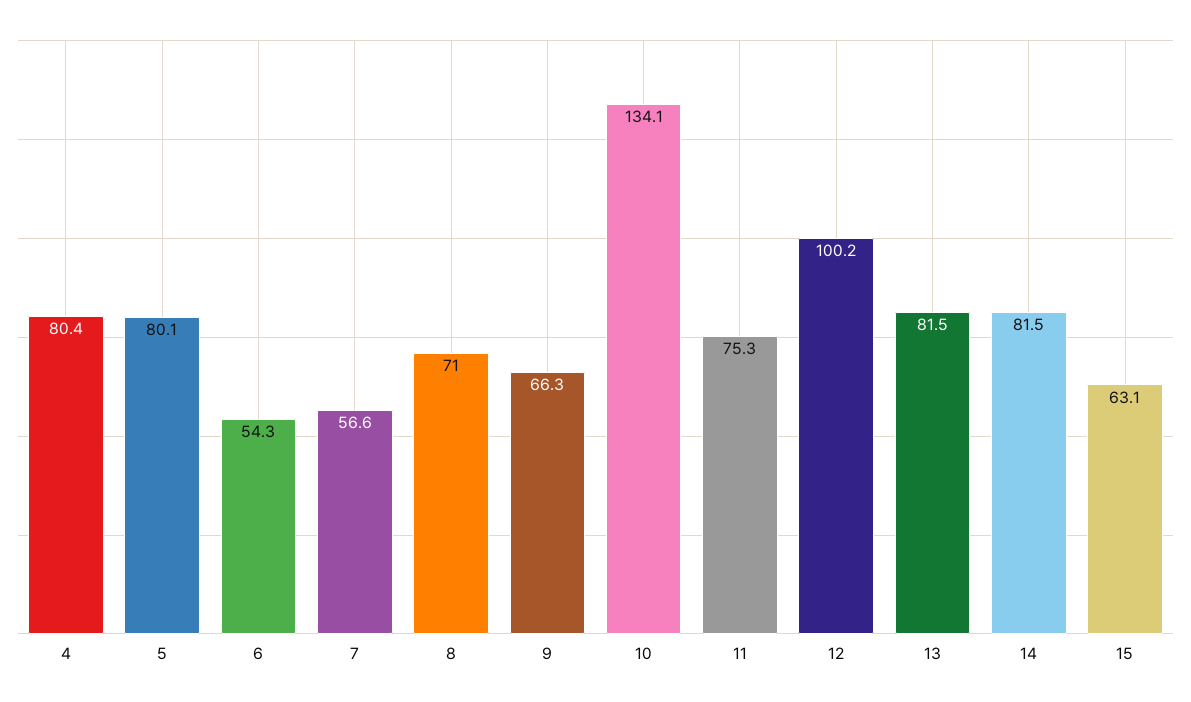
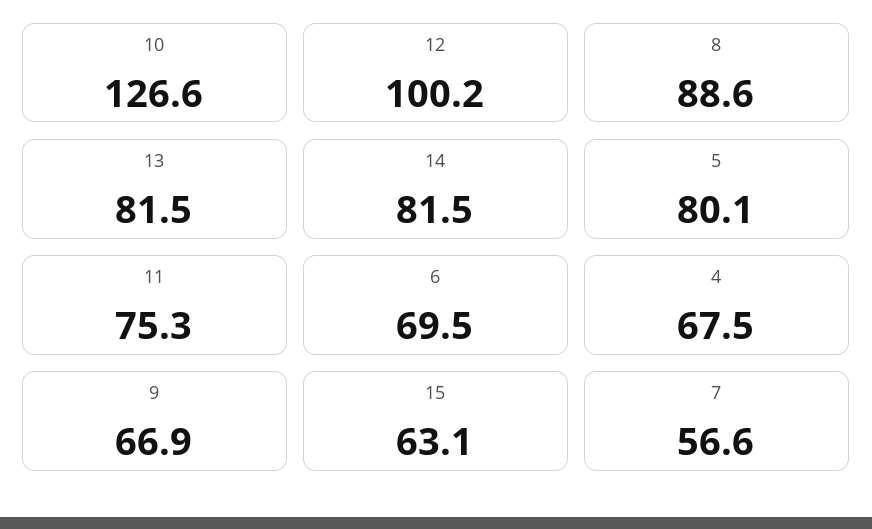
4: 80.4 -> 67.5
6: 54.3 -> 69.5
8: 71 -> 88.6
9: 66.3 -> 66.9
10: 134.1 -> 126.6

